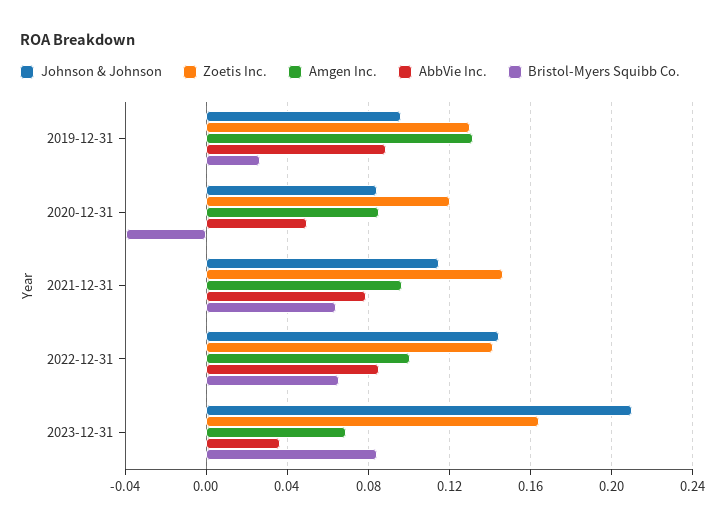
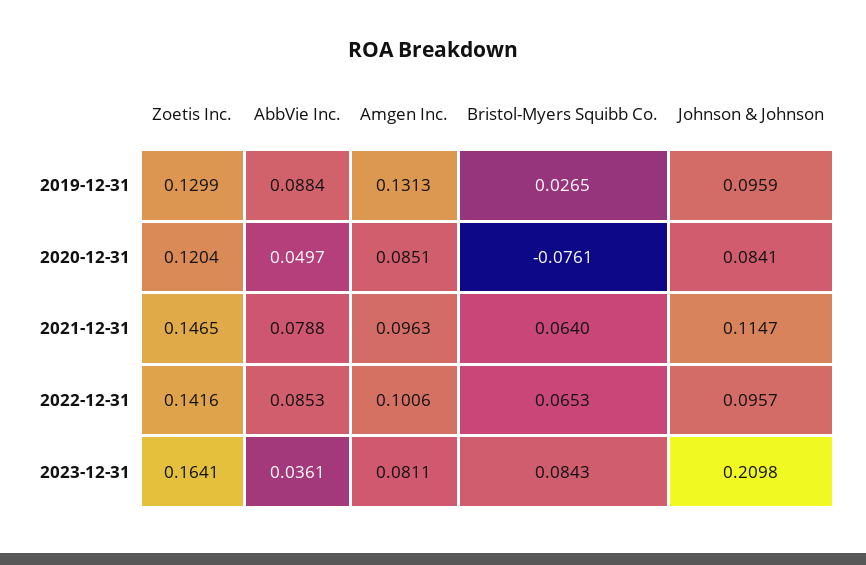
Bristol-Myers Squibb Co., 2020-12-31: -0.04 -> -0.0761
Johnson & Johnson, 2022-12-31: 0.145 -> 0.0957
Amgen Inc., 2023-12-31: 0.07 -> 0.0811

